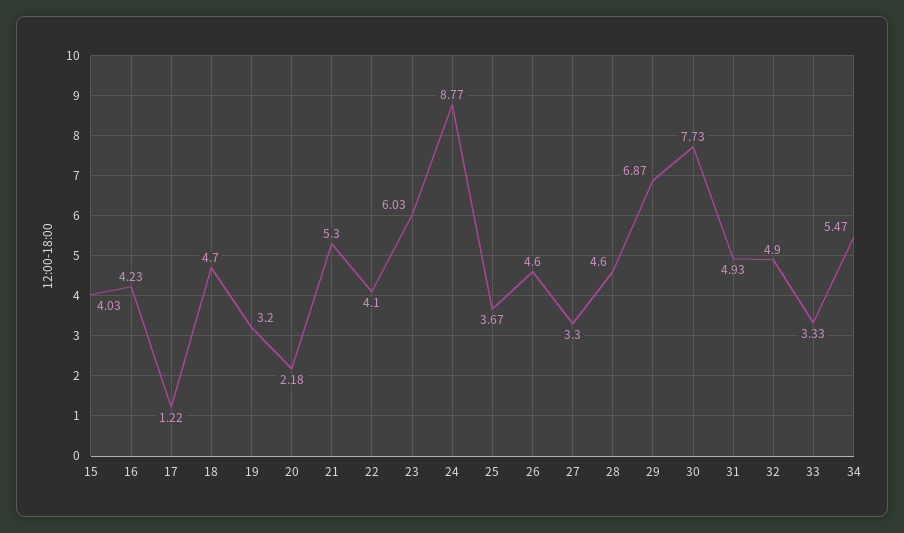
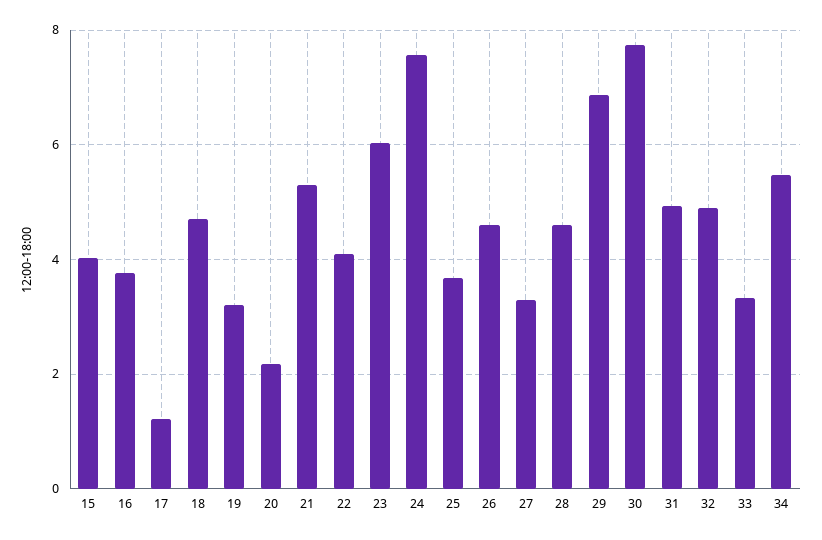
16: 4.23 -> 3.8
24: 8.77 -> 7.6

